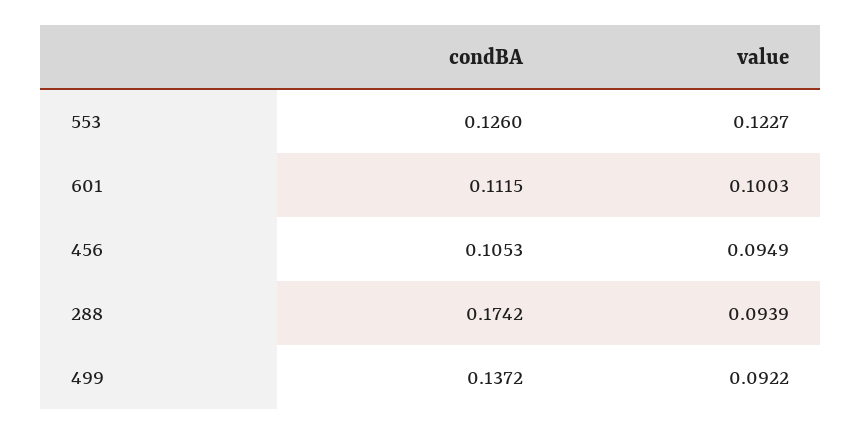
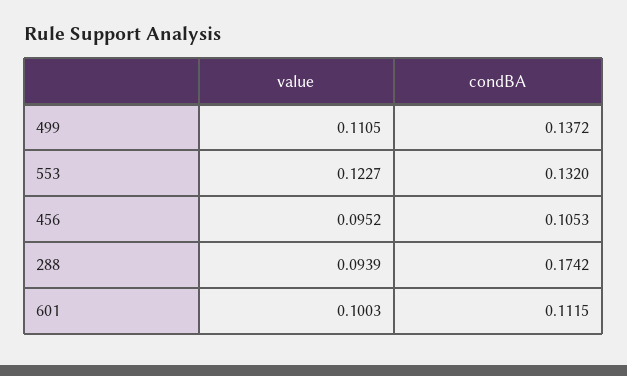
condBA, 553: 0.126 -> 0.132
value, 456: 0.0949 -> 0.0952
value, 499: 0.0922 -> 0.1105

